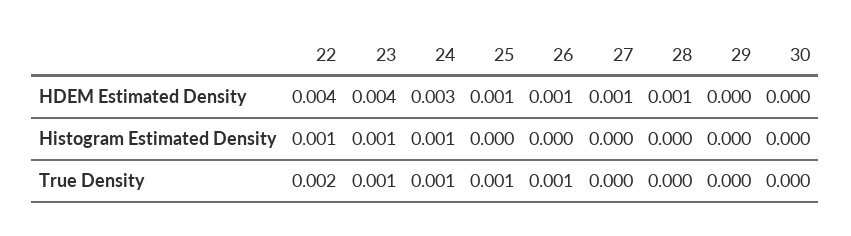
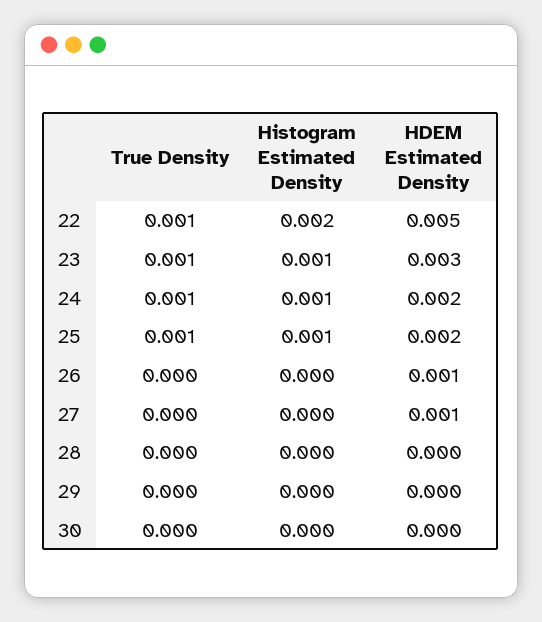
22, HDEM Estimated Density: 0.004 -> 0.005
23, HDEM Estimated Density: 0.004 -> 0.003
24, HDEM Estimated Density: 0.003 -> 0.002
25, HDEM Estimated Density: 0.001 -> 0.002
28, HDEM Estimated Density: 0.001 -> 0
22, Histogram Estimated Density: 0.001 -> 0.002
25, Histogram Estimated Density: 0 -> 0.001
22, True Density: 0.002 -> 0.001
26, True Density: 0.001 -> 0

